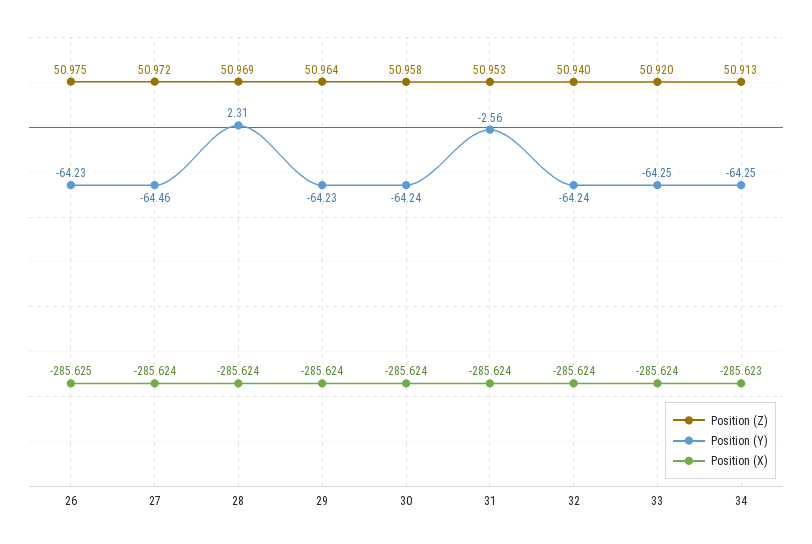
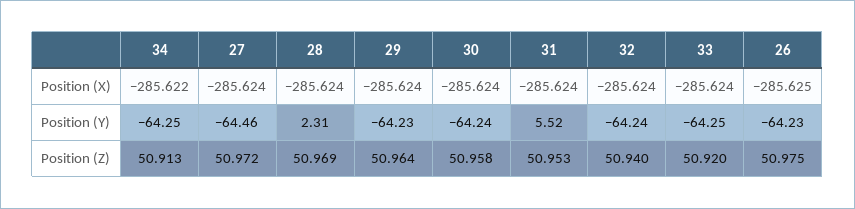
Position (Y), 31: -2.56 -> 5.52
Position (X), 34: -285.623 -> -285.622

